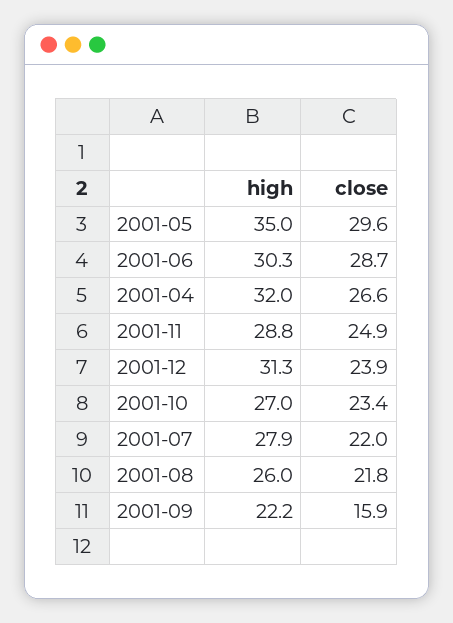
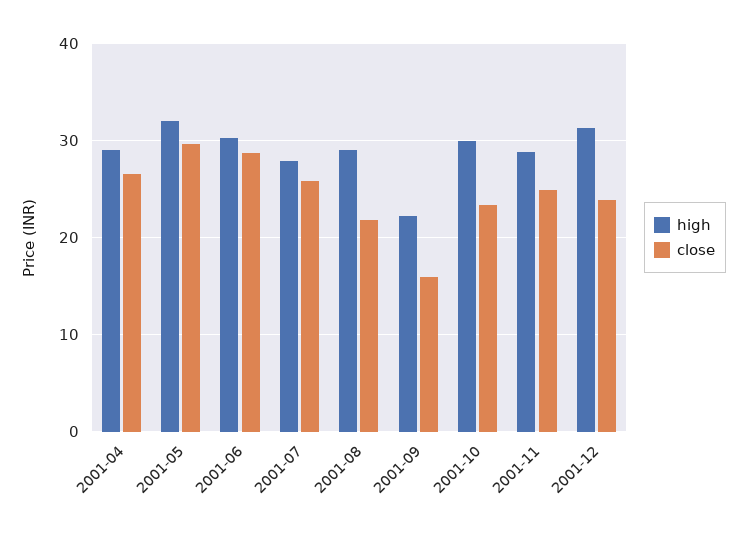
high, 2001-05: 35 -> 32
high, 2001-04: 32 -> 29
high, 2001-10: 27 -> 30
close, 2001-07: 22 -> 26
high, 2001-08: 26 -> 29

